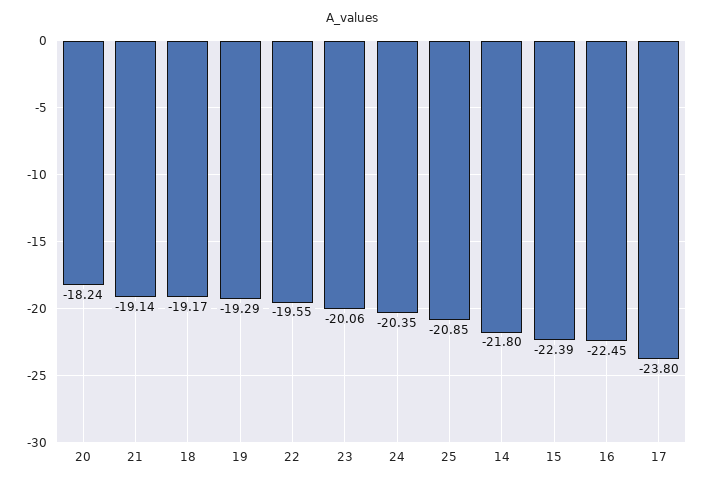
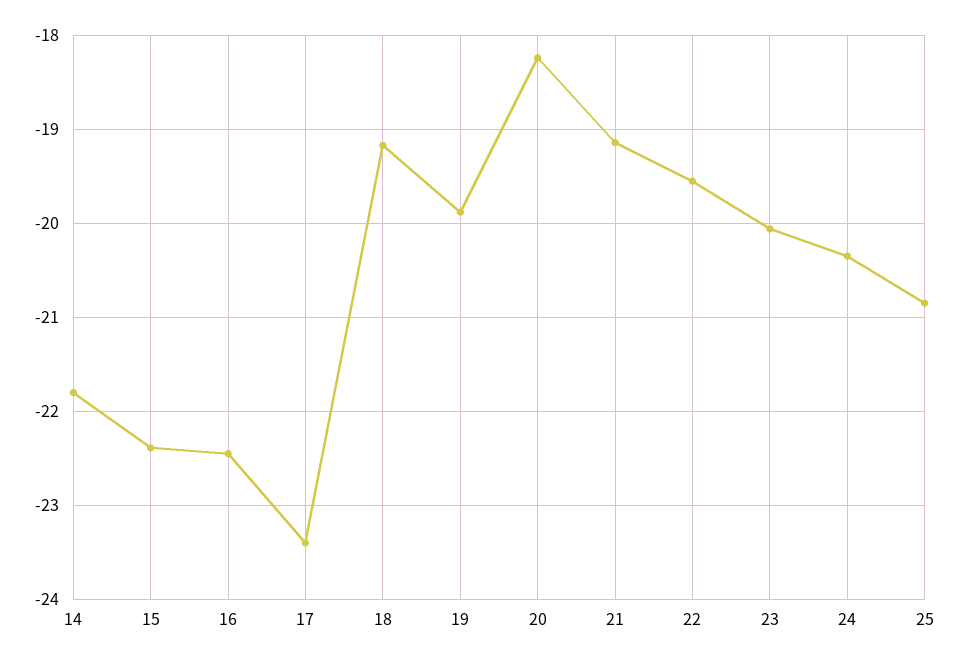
19: -19.29 -> -19.9
17: -23.8 -> -23.4

